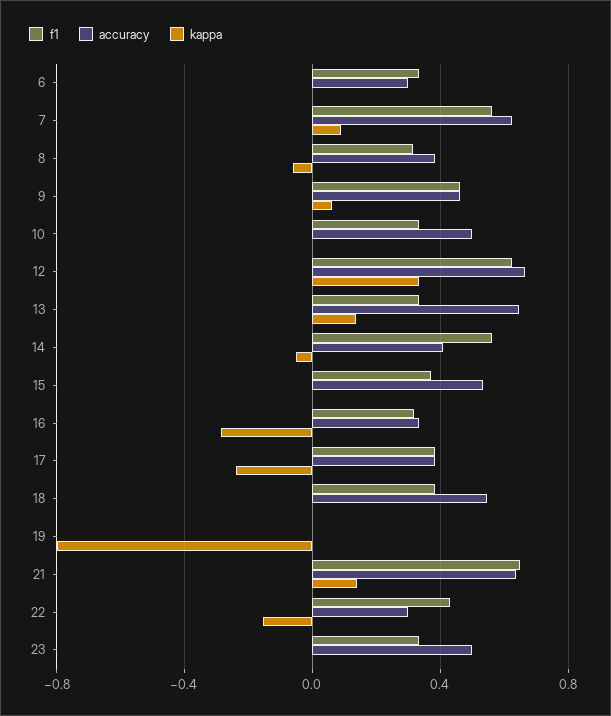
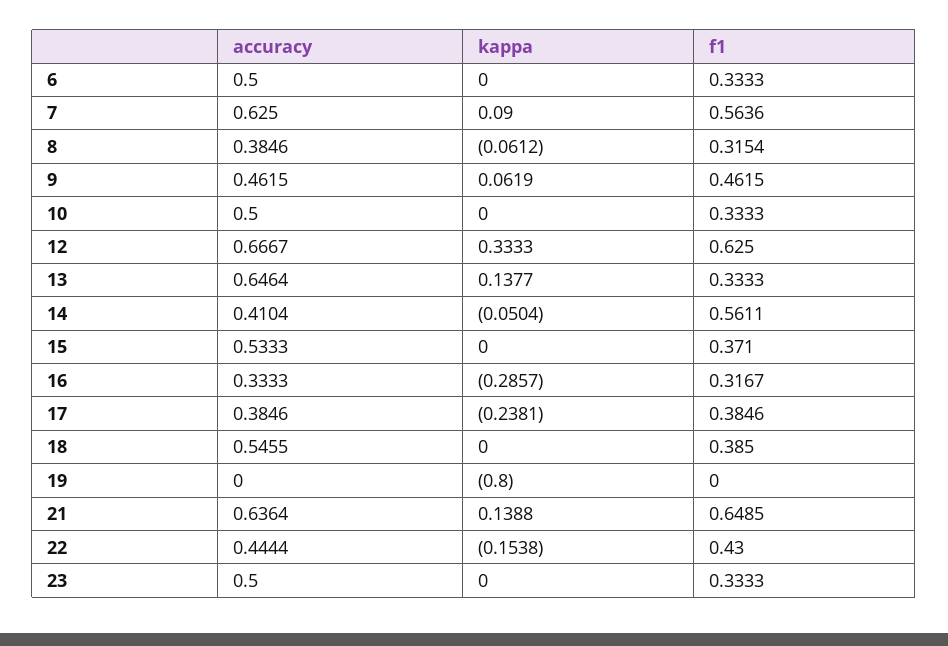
accuracy, 6: 0.3 -> 0.5
accuracy, 22: 0.3 -> 0.4444

